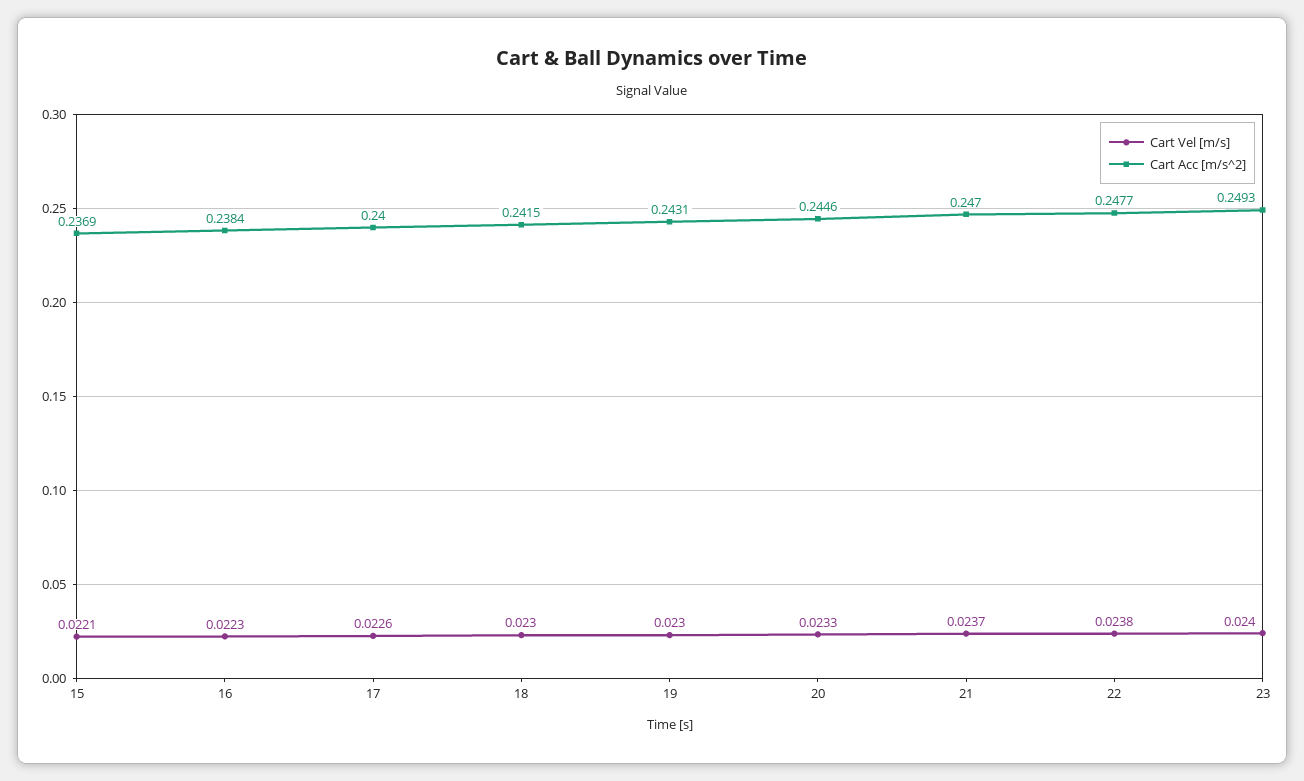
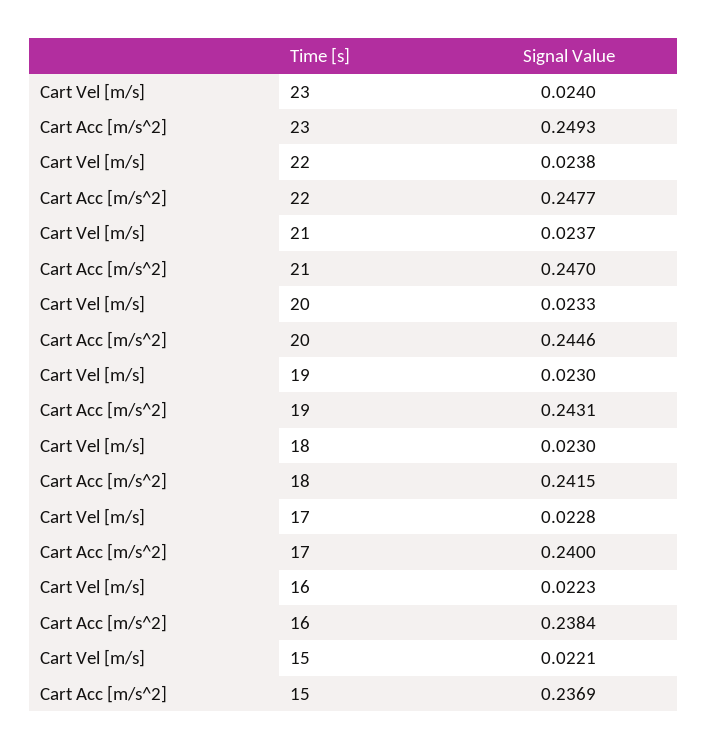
Cart Vel [m/s], 17: 0.0226 -> 0.0228

